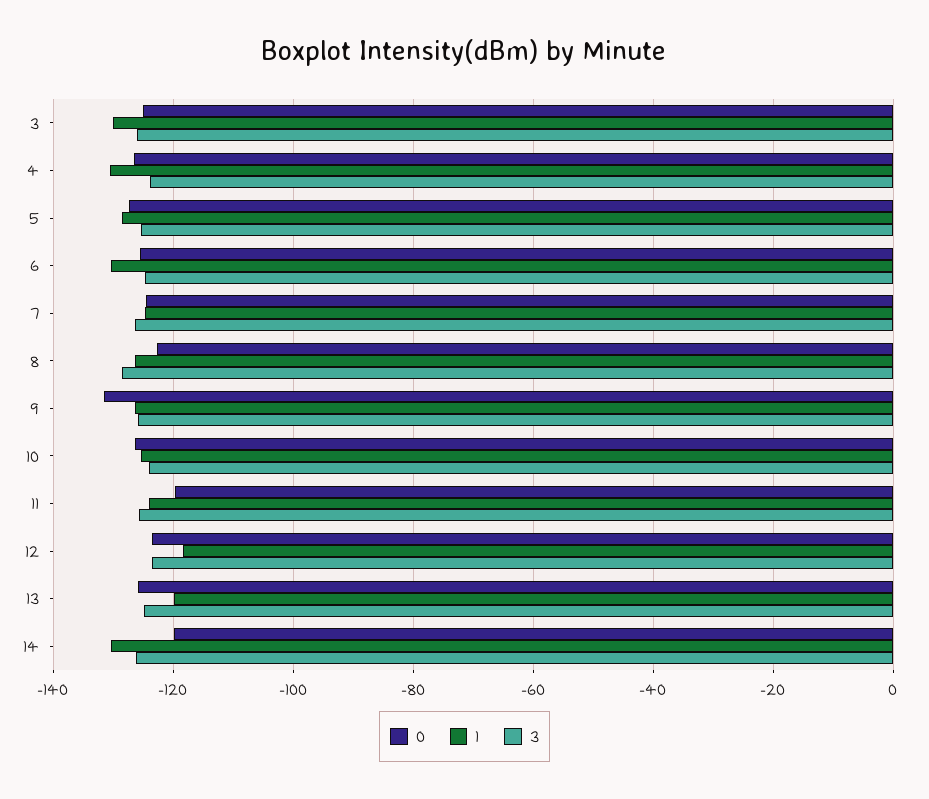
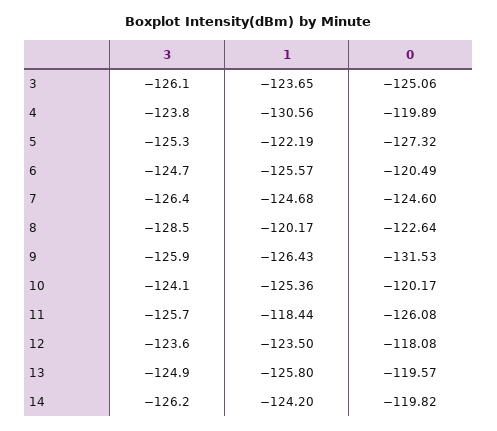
1, 3: -130 -> -123.65
0, 4: -126 -> -119.89
1, 5: -128 -> -122.19
0, 6: -126 -> -120.49
1, 6: -130 -> -125.57
1, 8: -126 -> -120.17
0, 10: -126 -> -120.17
0, 11: -120 -> -126.08
1, 11: -124 -> -118.44
0, 12: -124 -> -118.08
1, 12: -118 -> -123.5
0, 13: -126 -> -119.57
1, 13: -120 -> -125.8
1, 14: -130 -> -124.2

